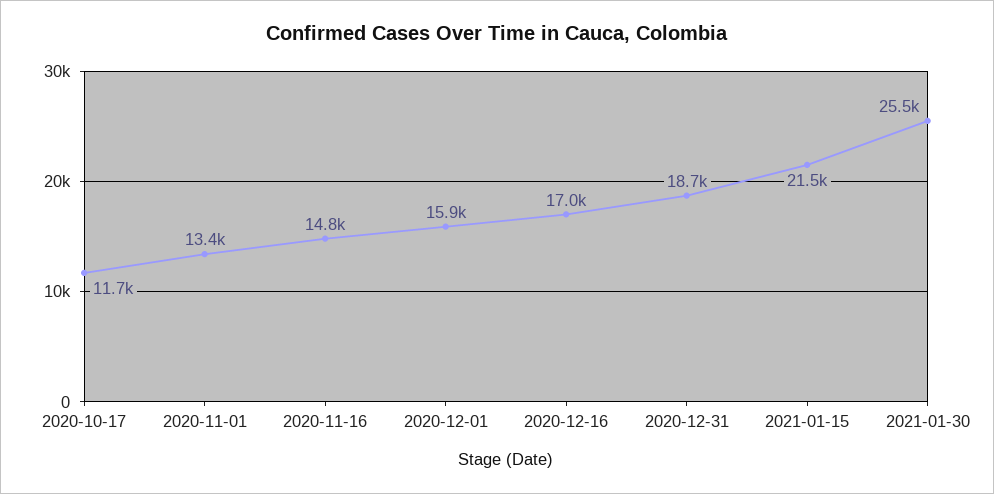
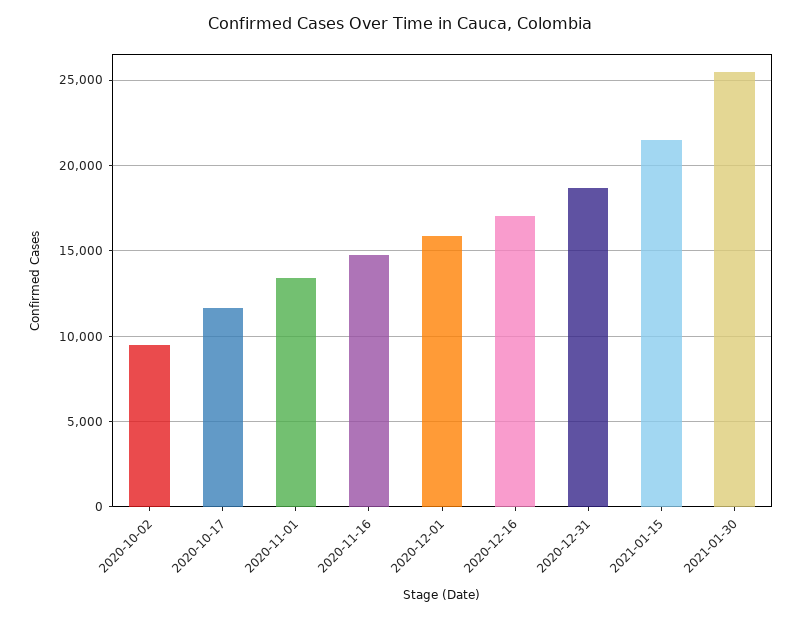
2020-10-02: none -> 9500

